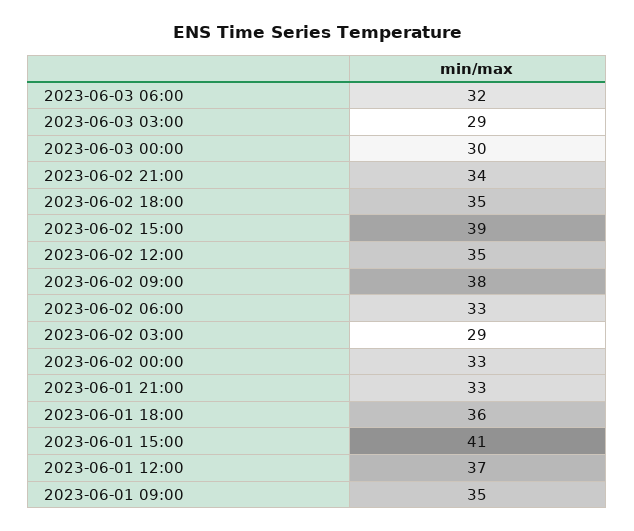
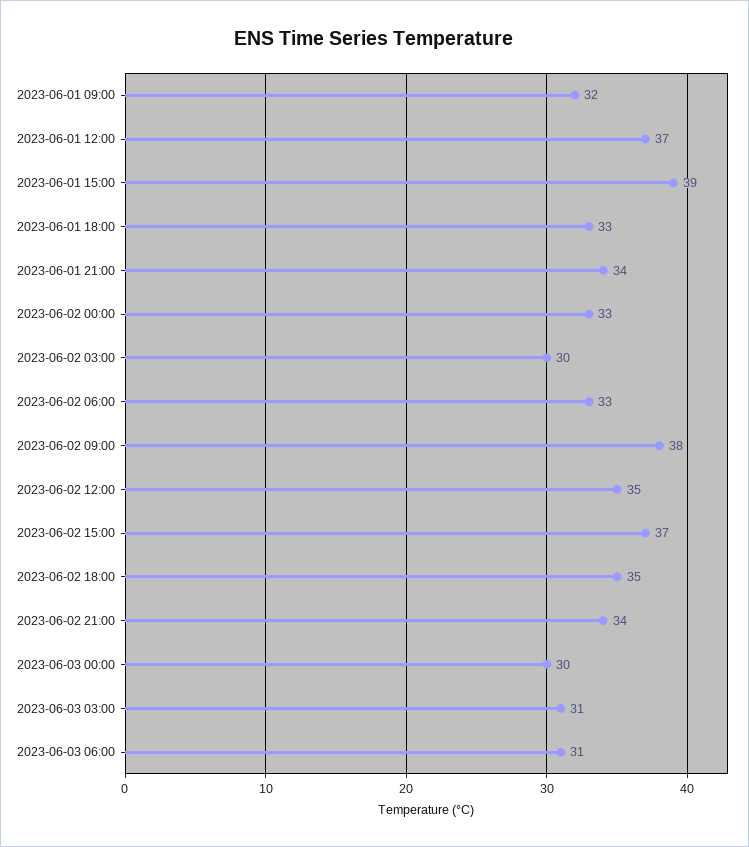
2023-06-03 06:00: 32 -> 31
2023-06-03 03:00: 29 -> 31
2023-06-02 15:00: 39 -> 37
2023-06-02 03:00: 29 -> 30
2023-06-01 21:00: 33 -> 34
2023-06-01 18:00: 36 -> 33
2023-06-01 15:00: 41 -> 39
2023-06-01 09:00: 35 -> 32

